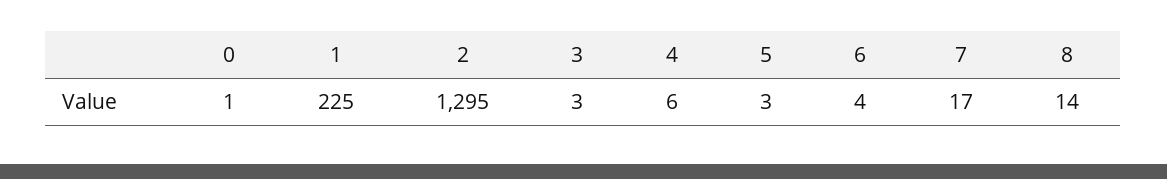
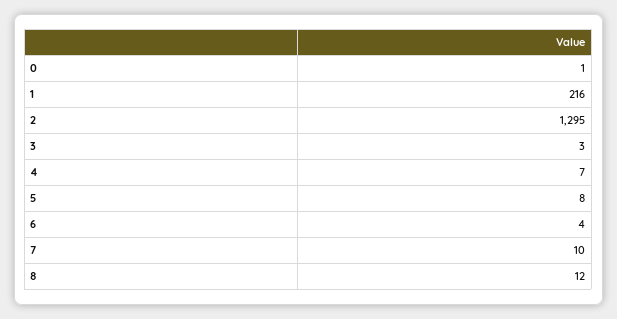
1: 225 -> 216
4: 6 -> 7
5: 3 -> 8
7: 17 -> 10
8: 14 -> 12

